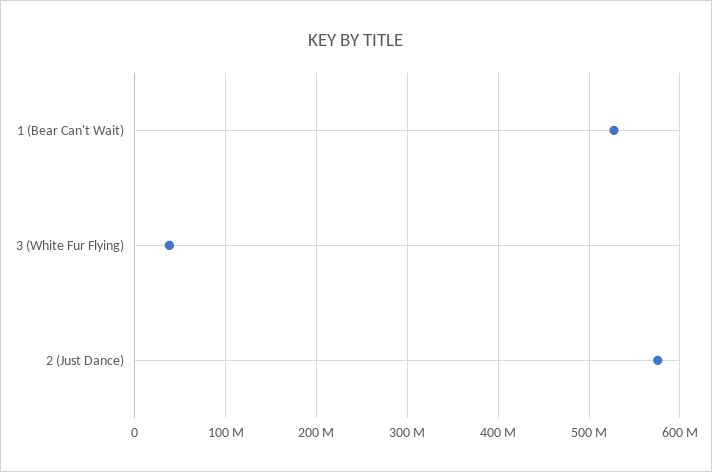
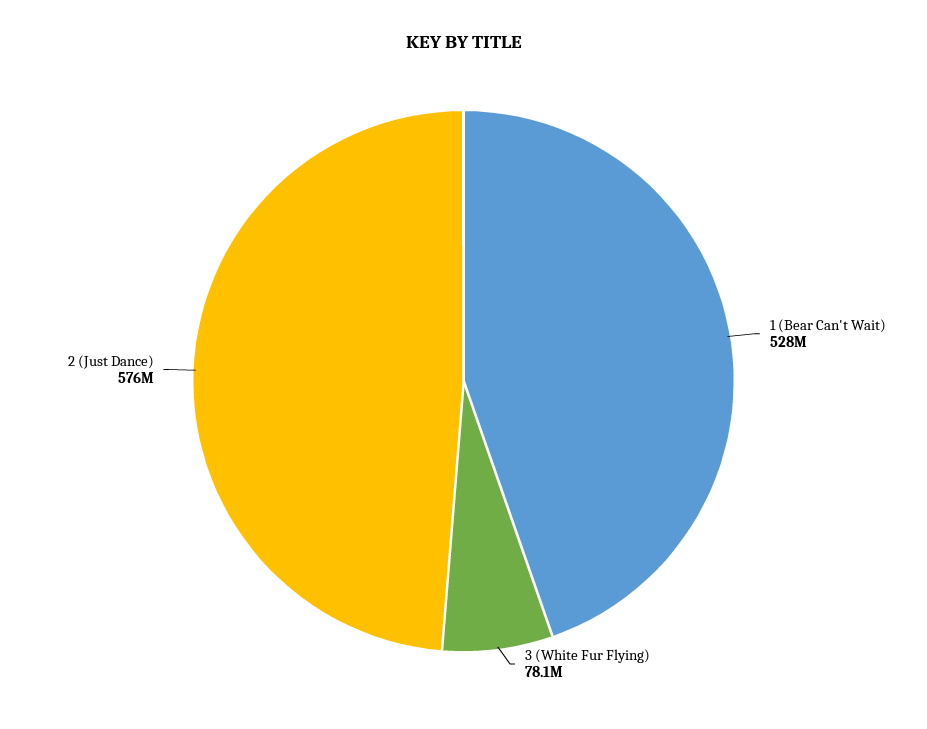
3 (White Fur Flying): 40000000 -> 78100000

